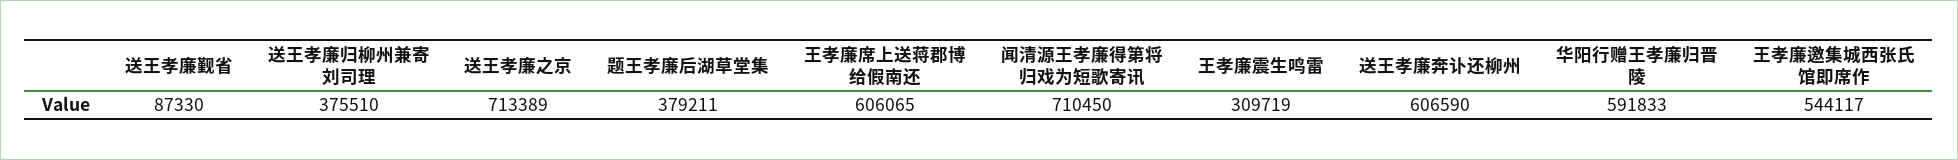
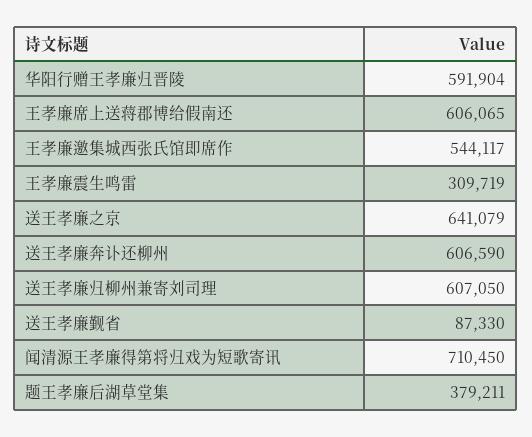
送王孝廉归柳州兼寄刘司理: 375510 -> 607050
送王孝廉之京: 713389 -> 641079
华阳行赠王孝廉归晋陵: 591833 -> 591904

